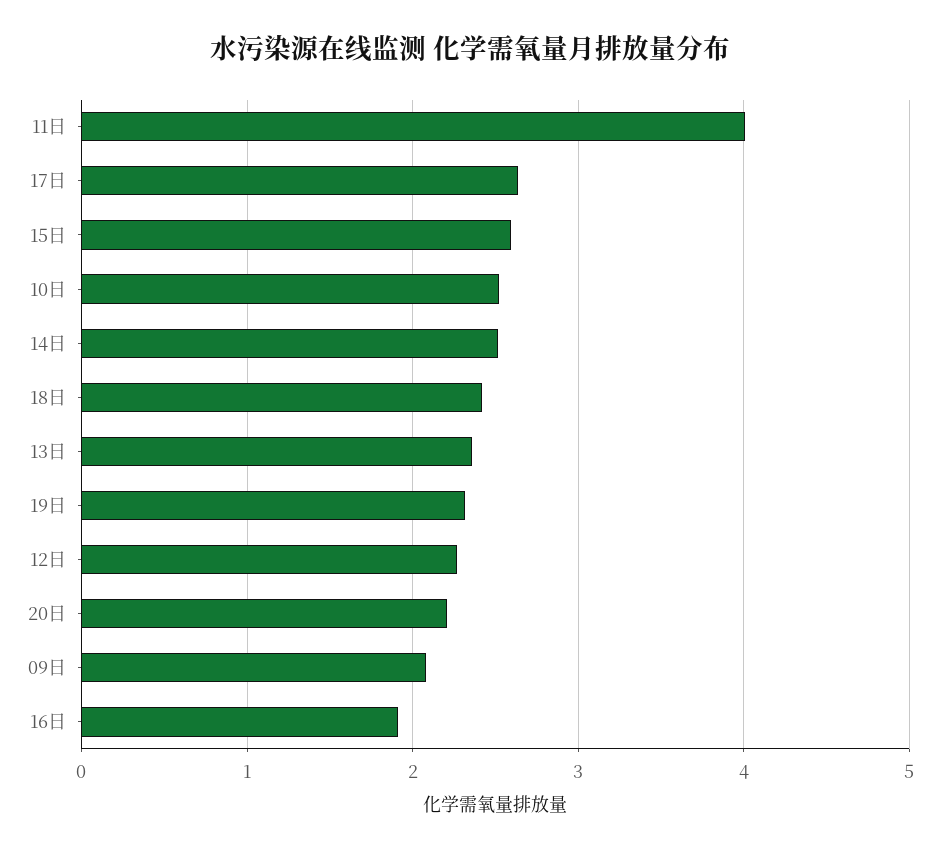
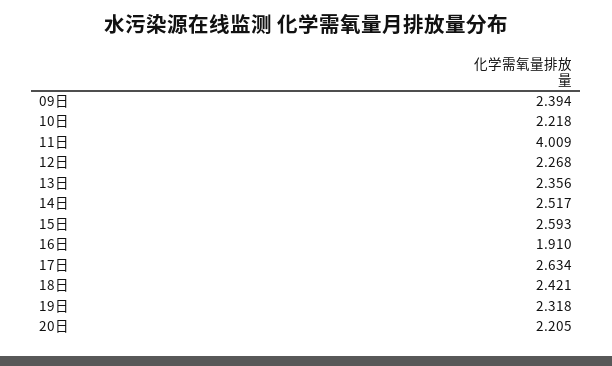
10日: 2.5 -> 2.218
09日: 2.1 -> 2.394

